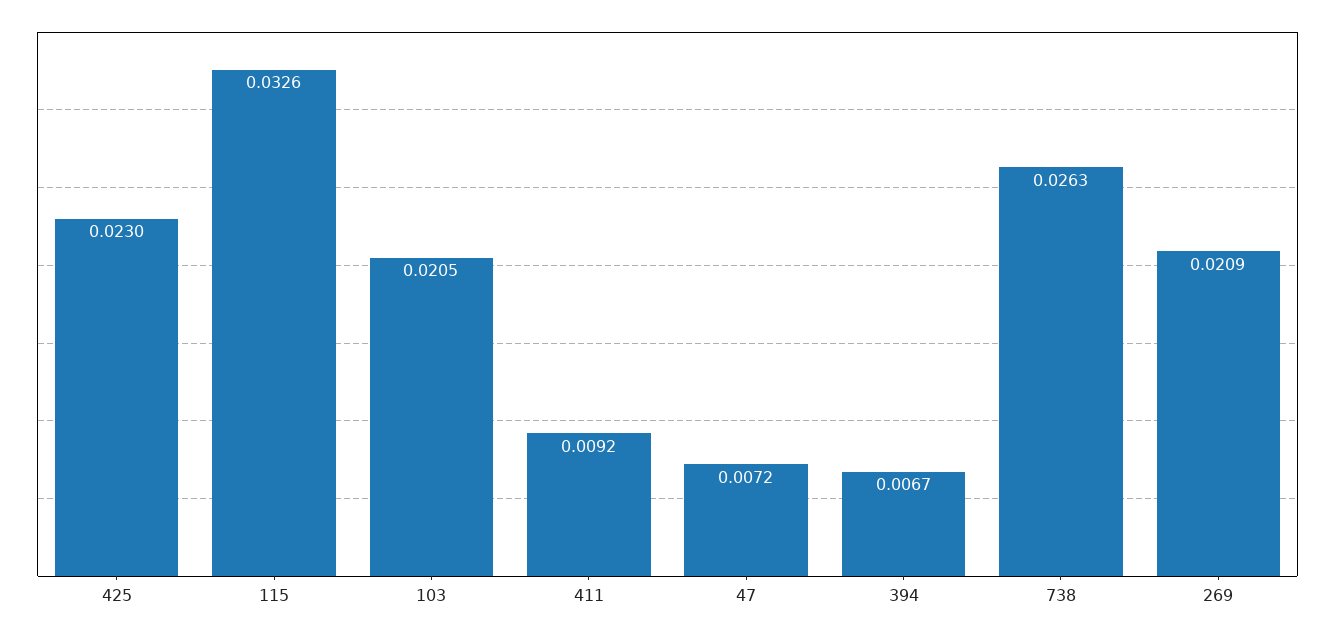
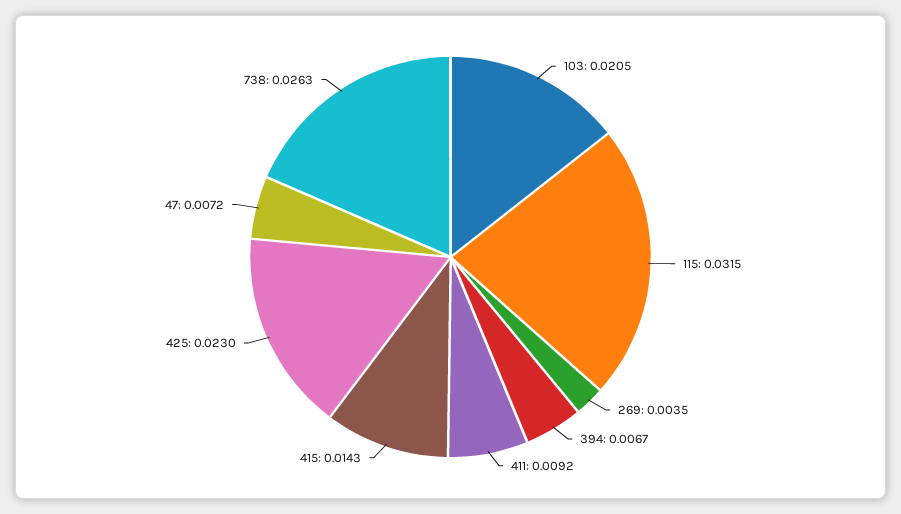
115: 0.0326 -> 0.0315
269: 0.0209 -> 0.0035
415: none -> 0.0143

